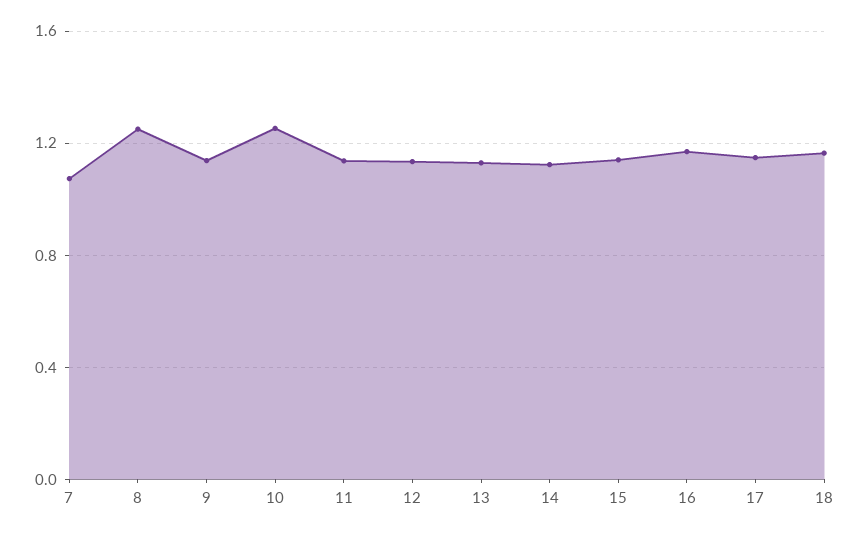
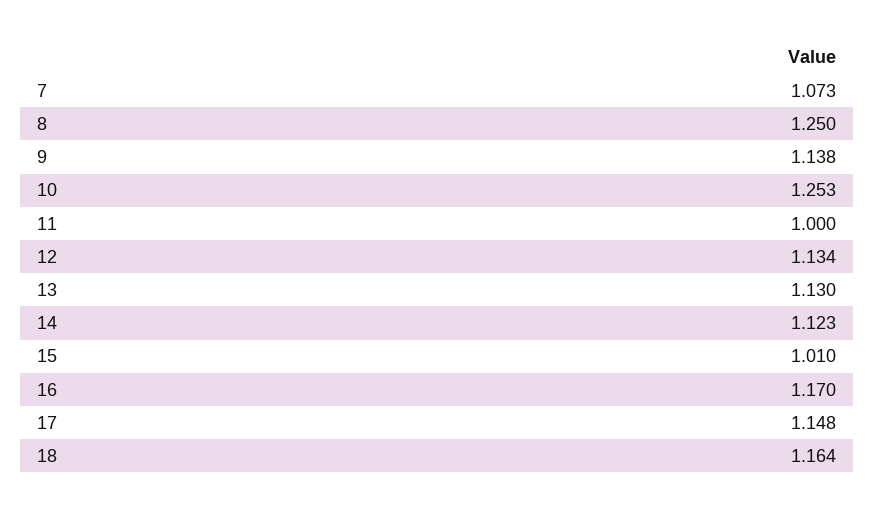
11: 1.15 -> 1
15: 1.15 -> 1.01

